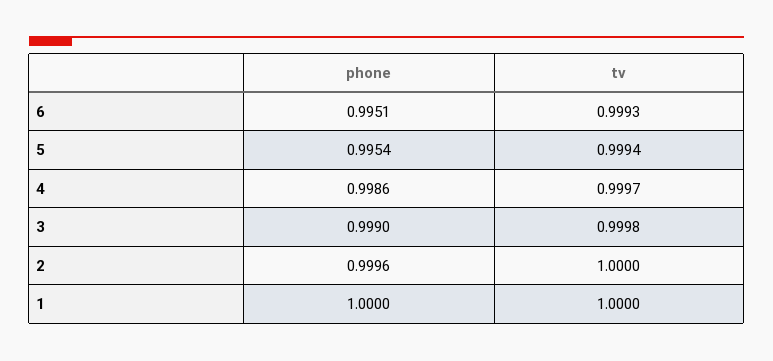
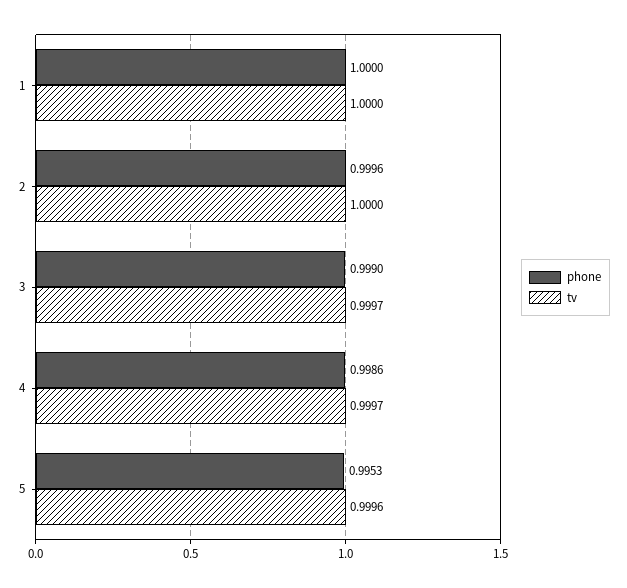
phone, 6: 0.9951 -> none
tv, 6: 0.9993 -> none
phone, 5: 0.9954 -> 0.9953
tv, 5: 0.9994 -> 0.9996
tv, 3: 0.9998 -> 0.9997

